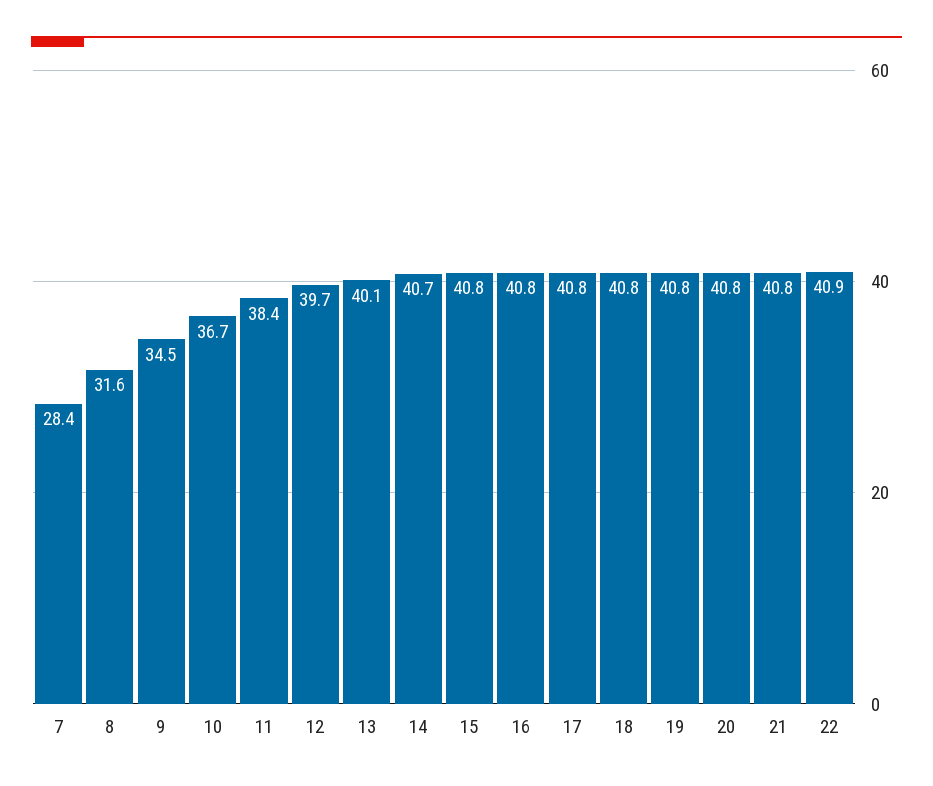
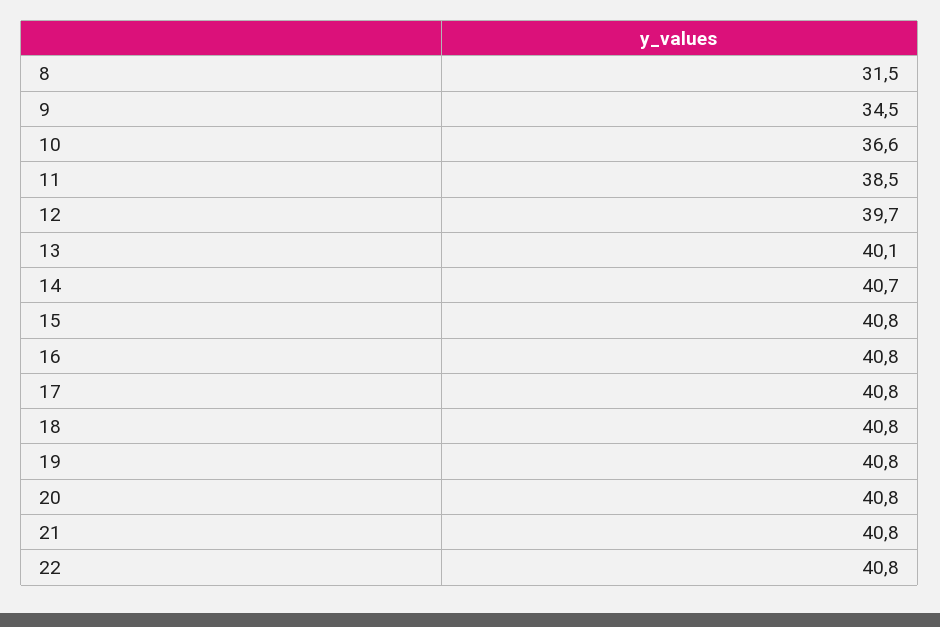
7: 28.4 -> none
8: 31.6 -> 31.5
10: 36.7 -> 36.6
11: 38.4 -> 38.5
22: 40.9 -> 40.8

